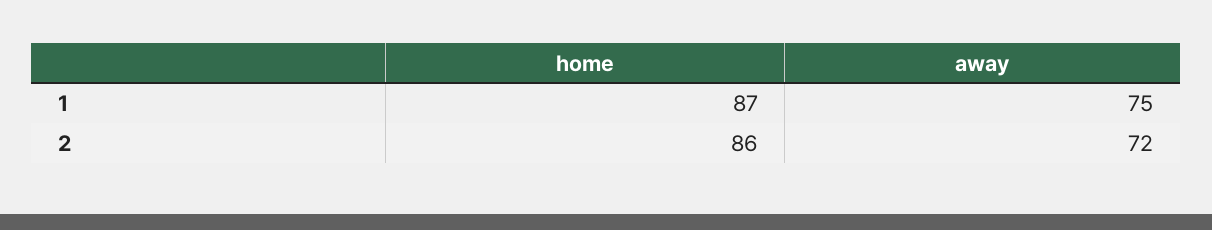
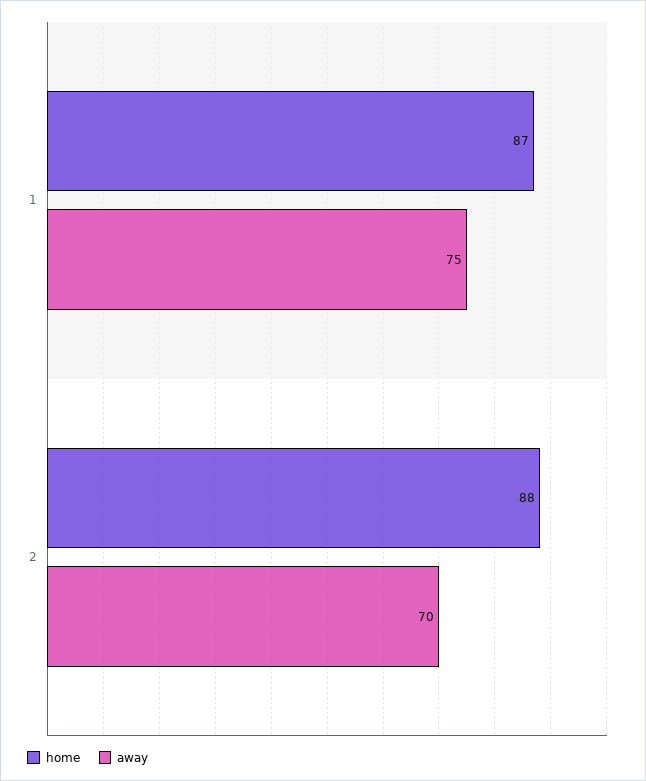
home, 2: 86 -> 88
away, 2: 72 -> 70

